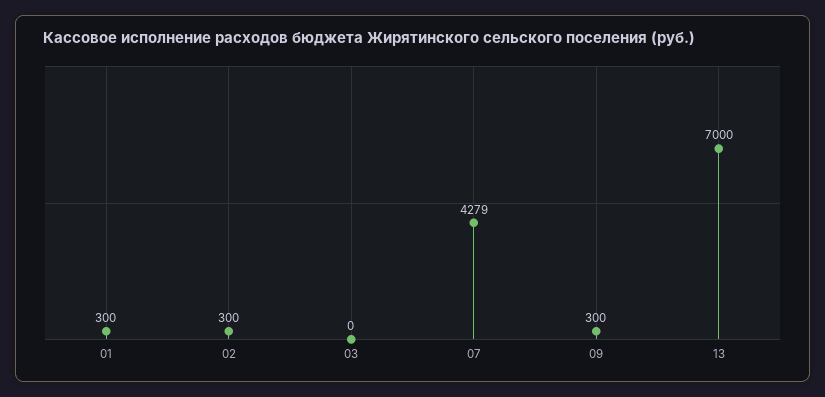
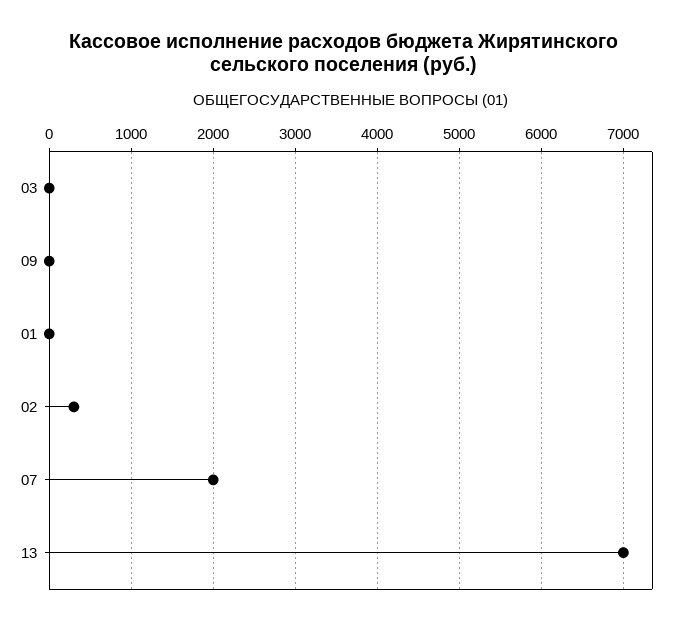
01: 300 -> 0
07: 4279 -> 2000
09: 300 -> 0

